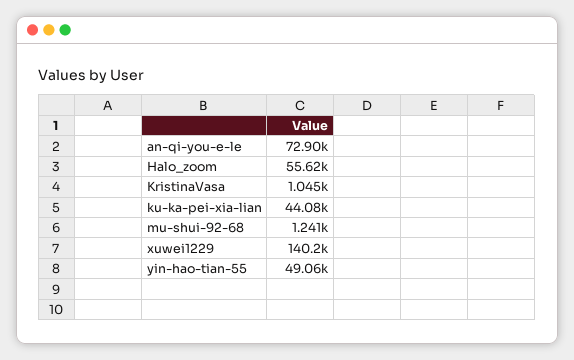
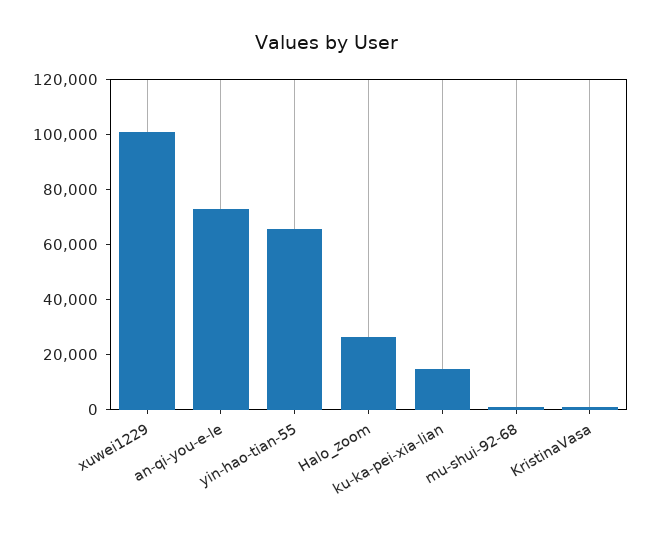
Halo_zoom: 55620 -> 25000
ku-ka-pei-xia-lian: 44080 -> 15000
xuwei1229: 140200 -> 100000
yin-hao-tian-55: 49060 -> 65000

